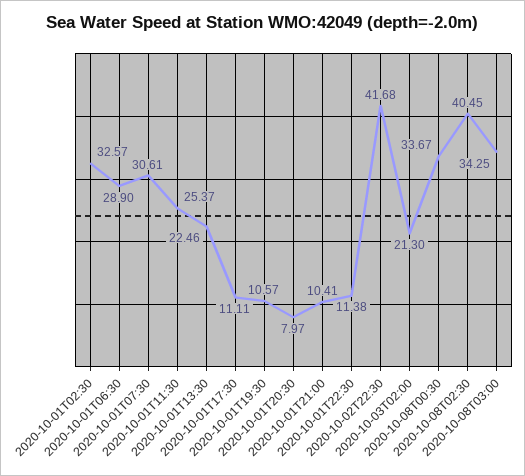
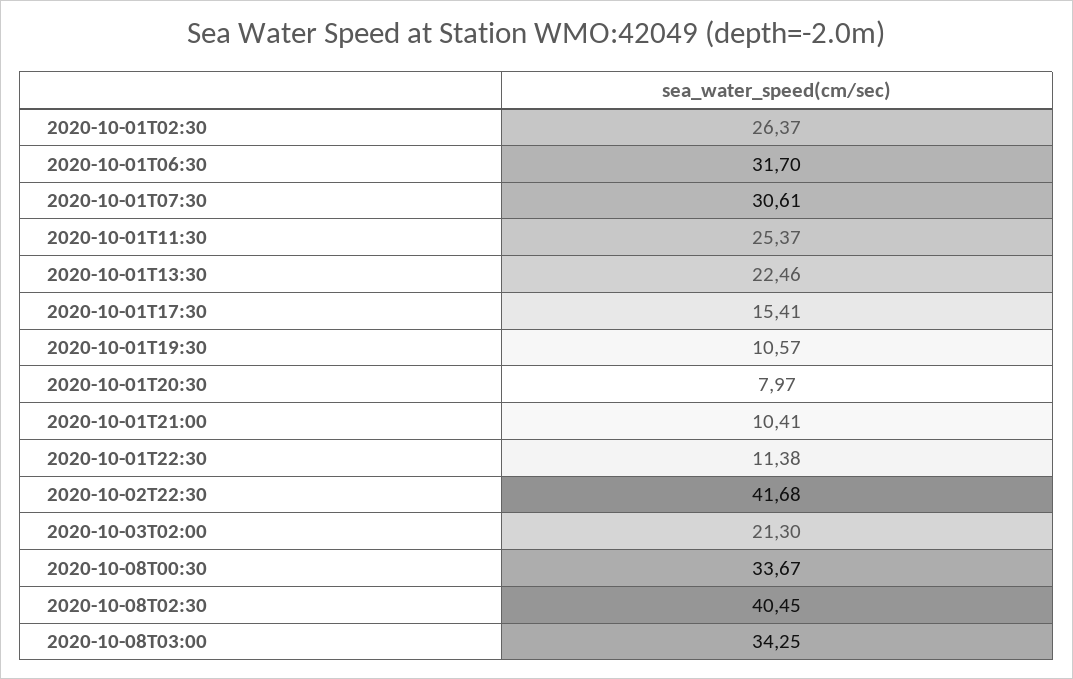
2020-10-01T02:30: 32.57 -> 26.37
2020-10-01T06:30: 28.9 -> 31.7
2020-10-01T17:30: 11.11 -> 15.41

